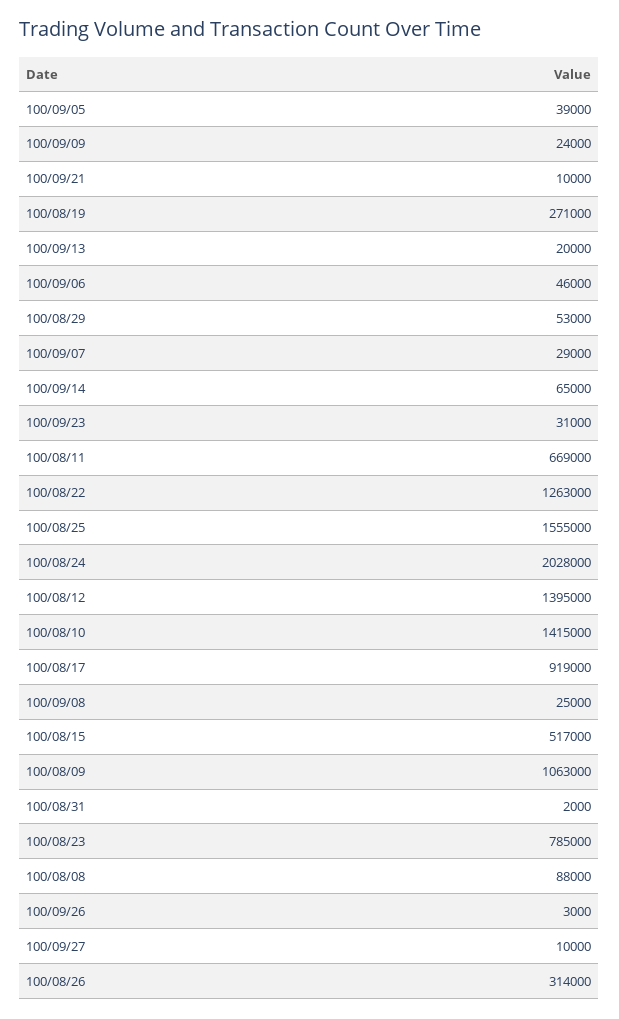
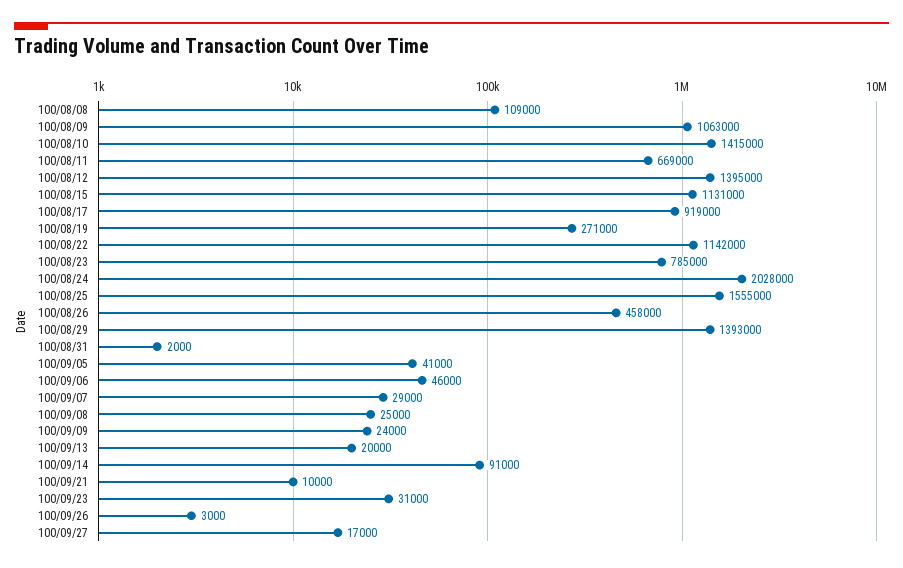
100/09/05: 39000 -> 41000
100/08/29: 53000 -> 1393000
100/09/14: 65000 -> 91000
100/08/22: 1263000 -> 1142000
100/08/15: 517000 -> 1131000
100/08/08: 88000 -> 109000
100/09/27: 10000 -> 17000
100/08/26: 314000 -> 458000

